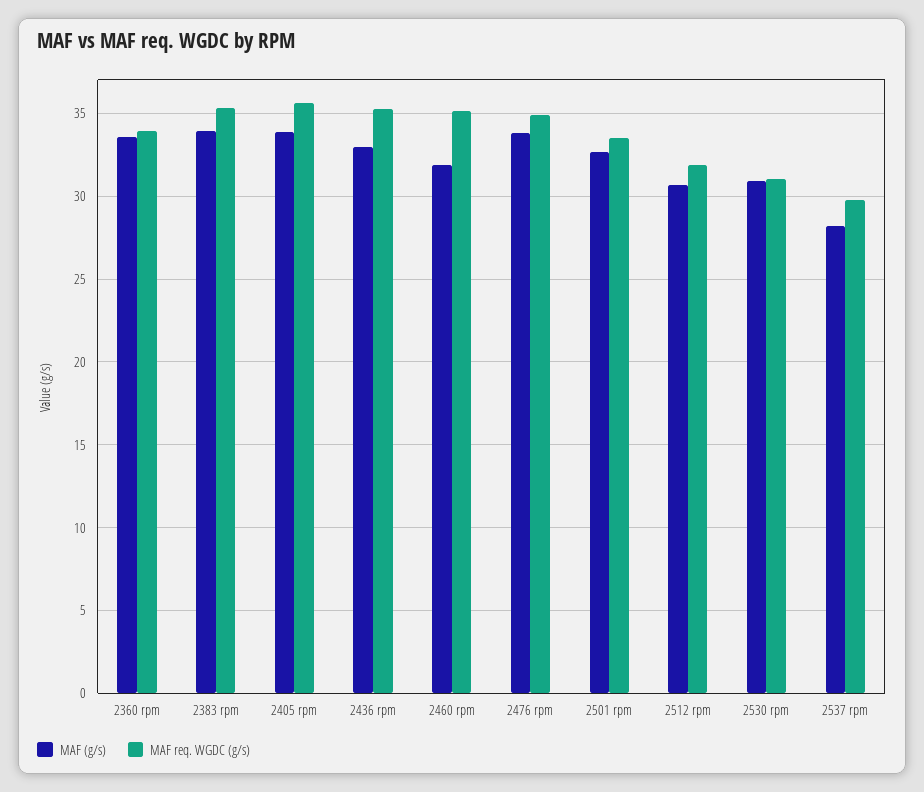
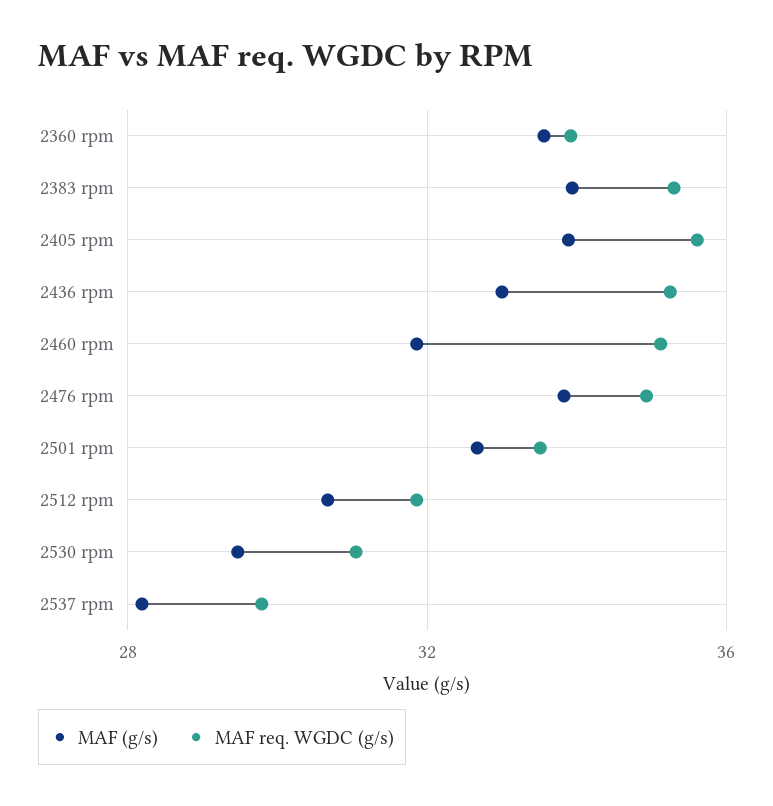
MAF (g/s), 2530 rpm: 31 -> 29.5

